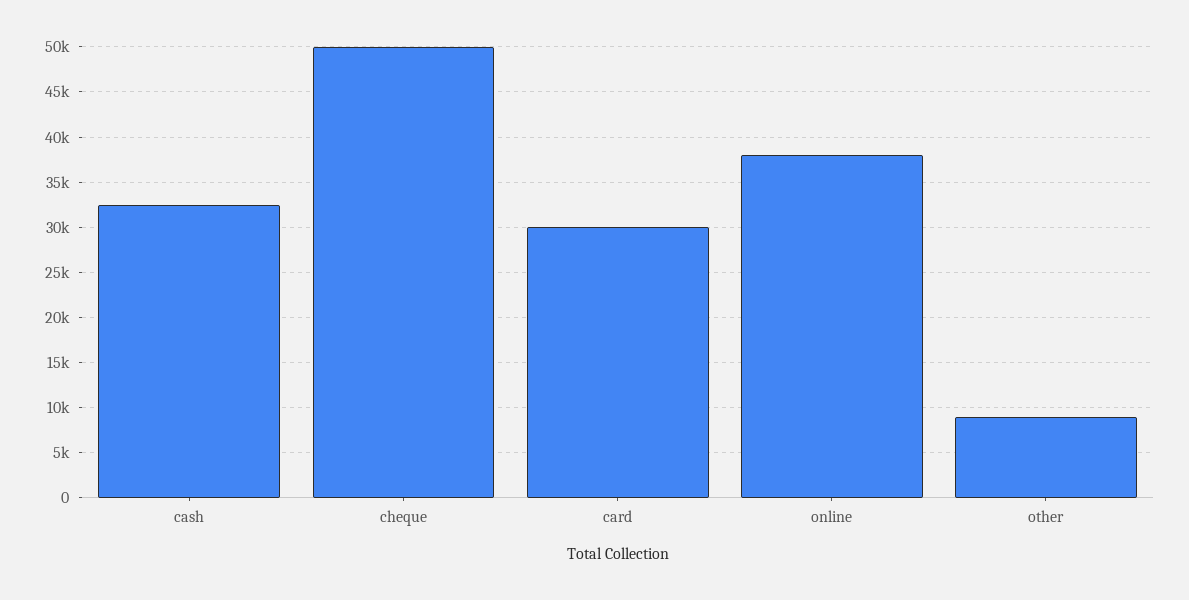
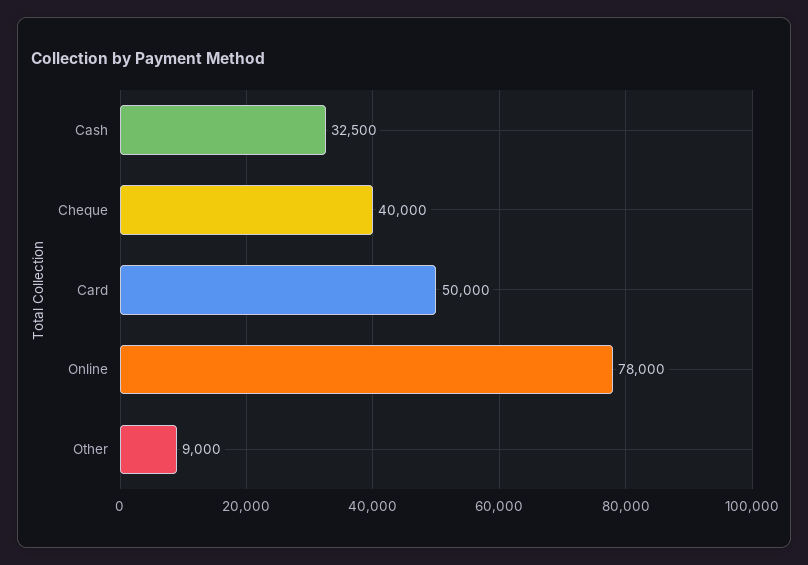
cheque: 50000 -> 40000
card: 30000 -> 50000
online: 38000 -> 78000

